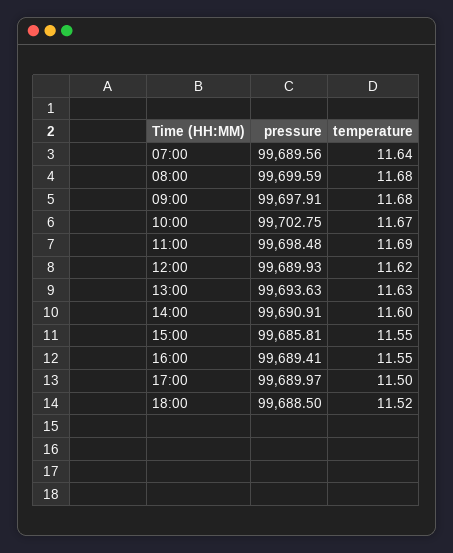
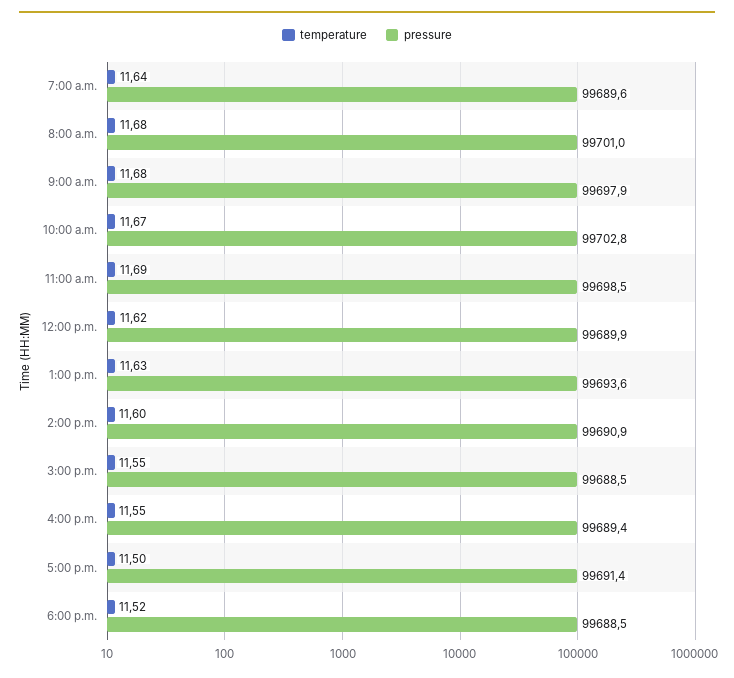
pressure, 08:00: 99699.59 -> 99701
pressure, 15:00: 99685.81 -> 99688.5
pressure, 17:00: 99689.97 -> 99691.4

